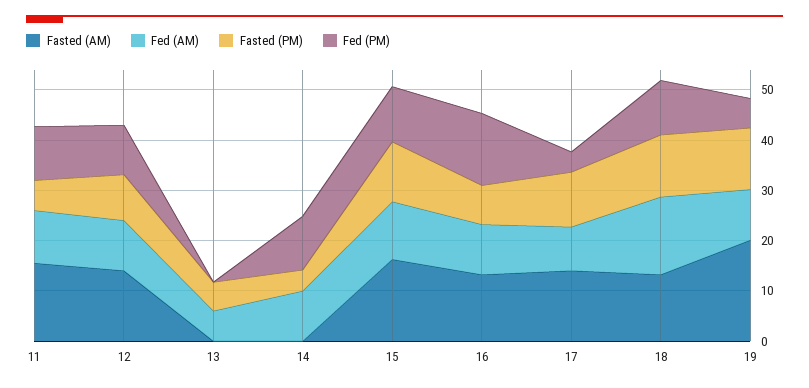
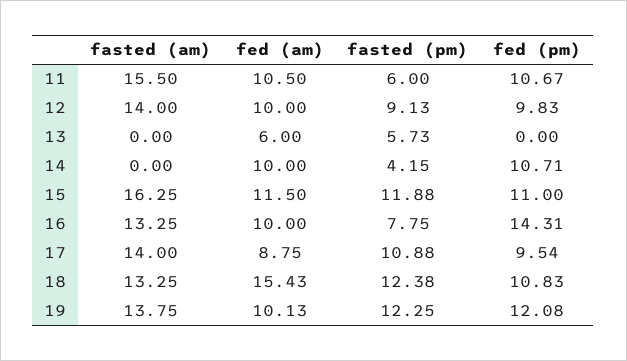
Fed (PM), 17: 4 -> 9.54
Fasted (AM), 19: 20 -> 13.75
Fed (PM), 19: 6 -> 12.08

